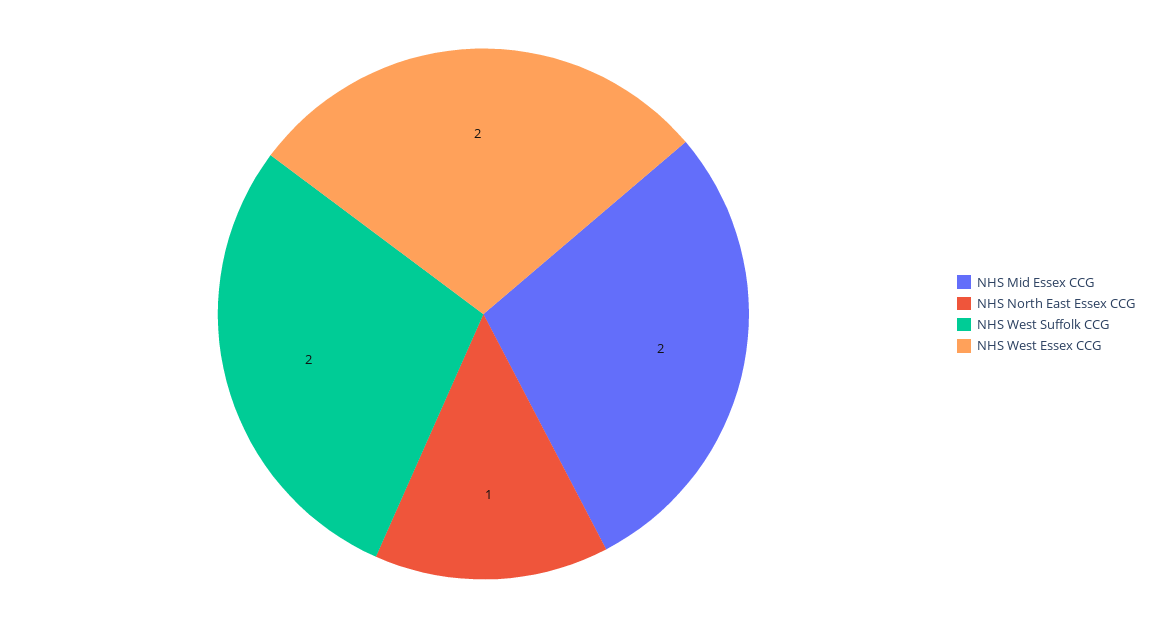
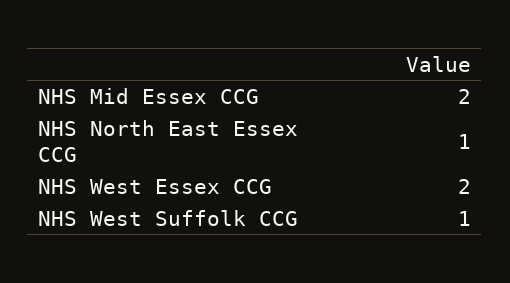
NHS West Suffolk CCG: 2 -> 1

